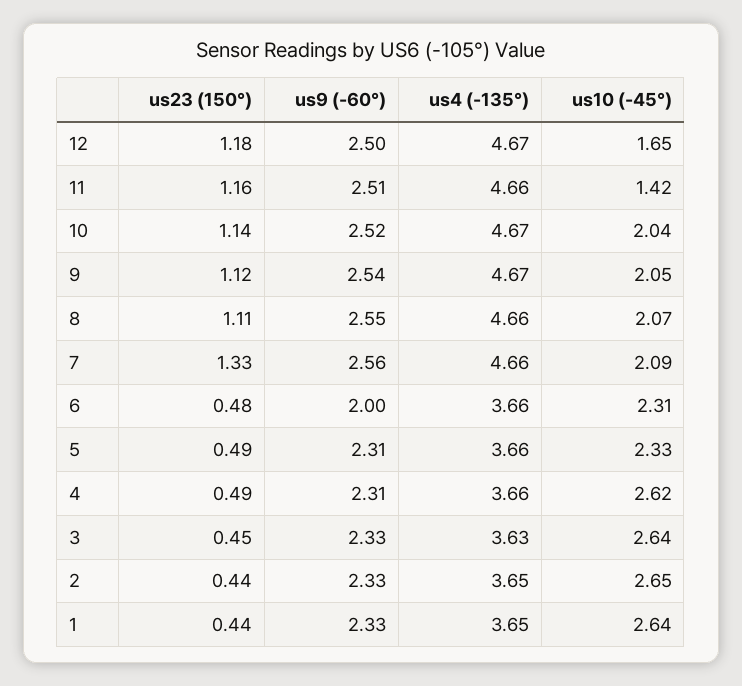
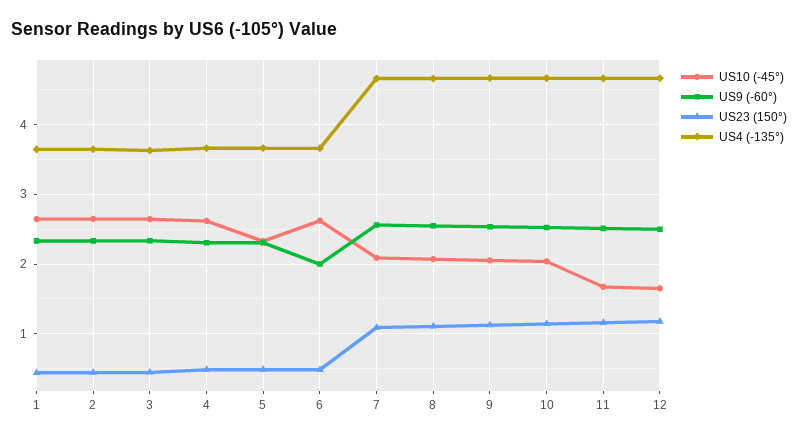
us10 (-45°), 11: 1.42 -> 1.7
us23 (150°), 7: 1.33 -> 1.1
us10 (-45°), 6: 2.31 -> 2.6

